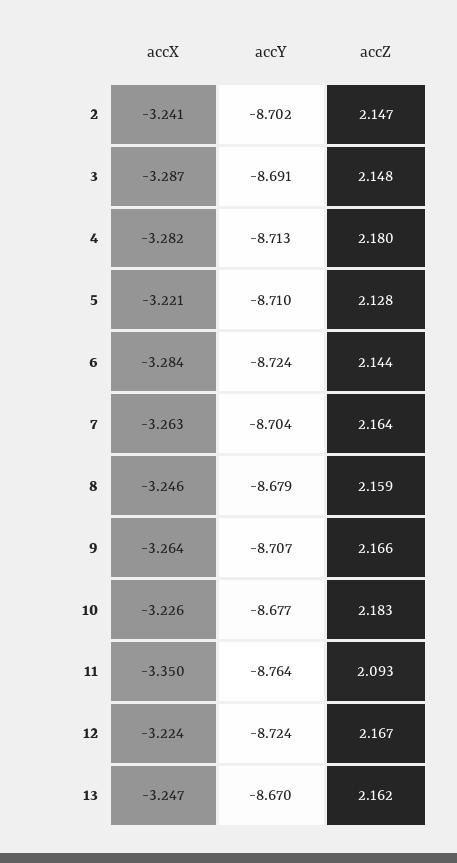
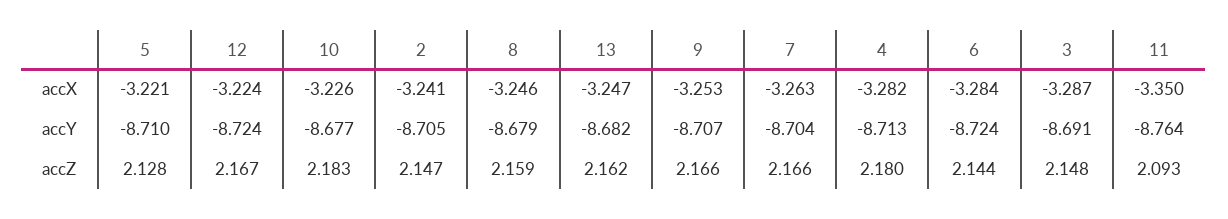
accY, 2: -8.702 -> -8.705
accZ, 7: 2.164 -> 2.166
accX, 9: -3.264 -> -3.253
accY, 13: -8.67 -> -8.682

